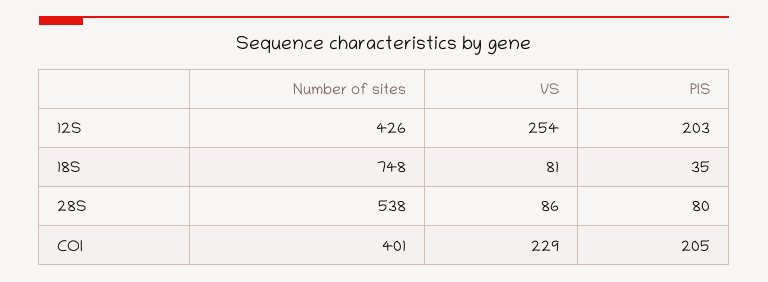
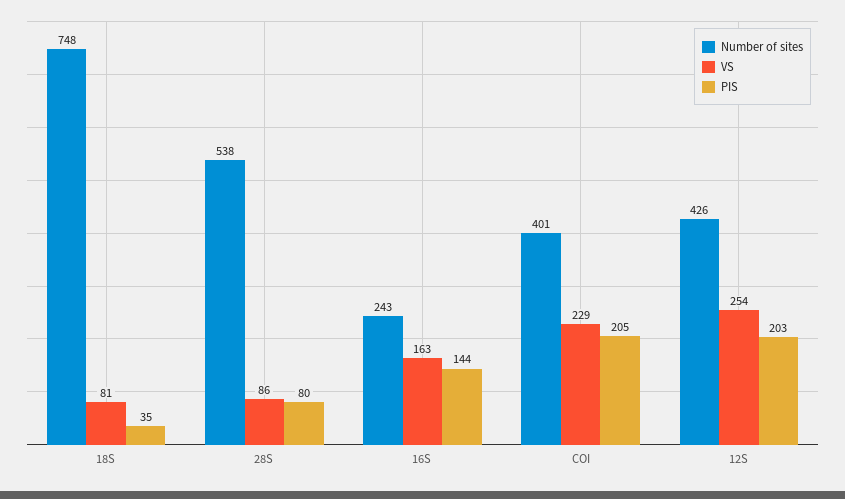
Number of sites, 16S: none -> 243
VS, 16S: none -> 163
PIS, 16S: none -> 144

